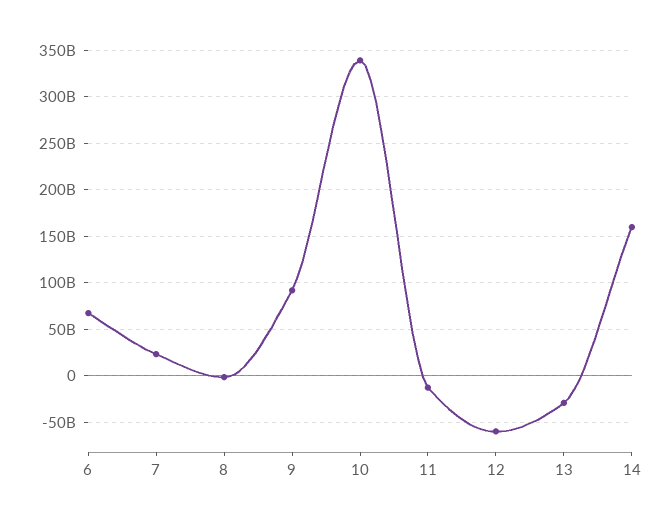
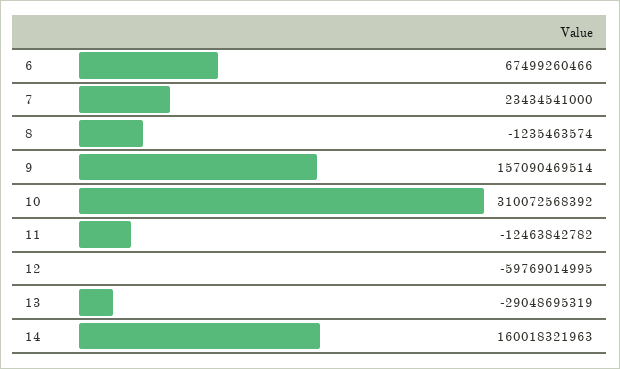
9: 90000000000 -> 157090469514
10: 340000000000 -> 310072568392

